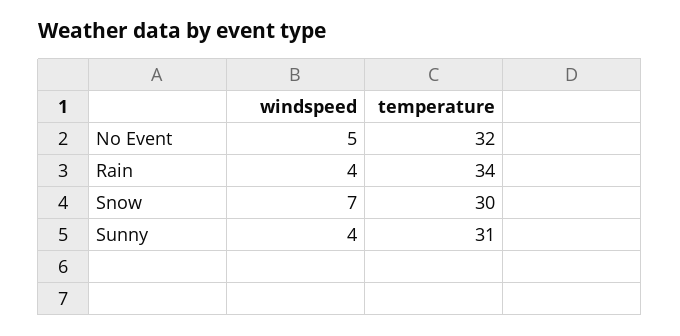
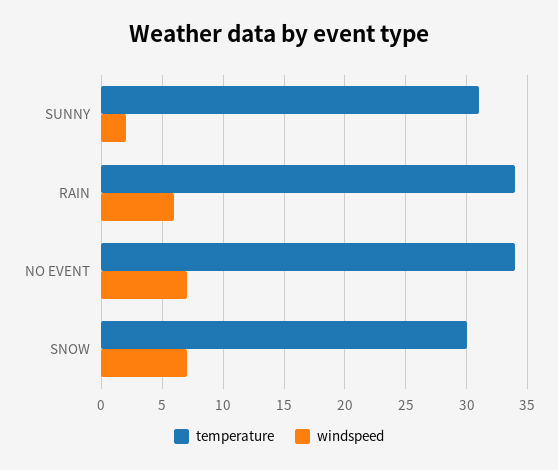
windspeed, No Event: 5 -> 7
temperature, No Event: 32 -> 34
windspeed, Rain: 4 -> 6
windspeed, Sunny: 4 -> 2

